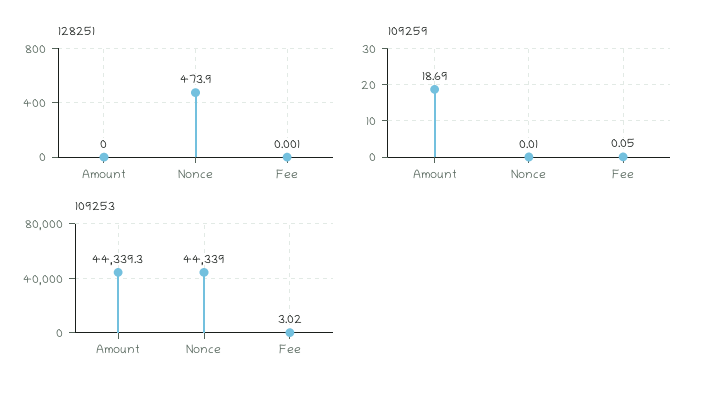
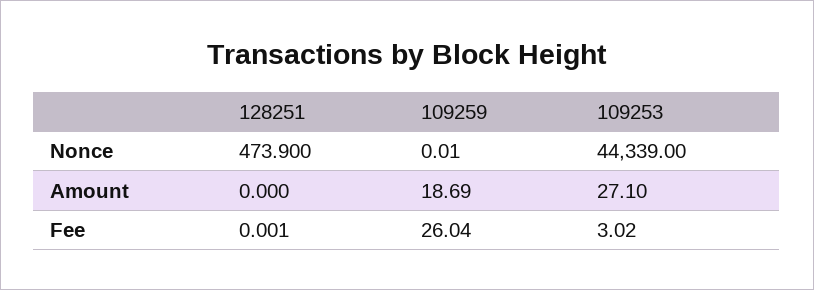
109259, Fee: 0.05 -> 26.04
109253, Amount: 44339.3 -> 27.1

